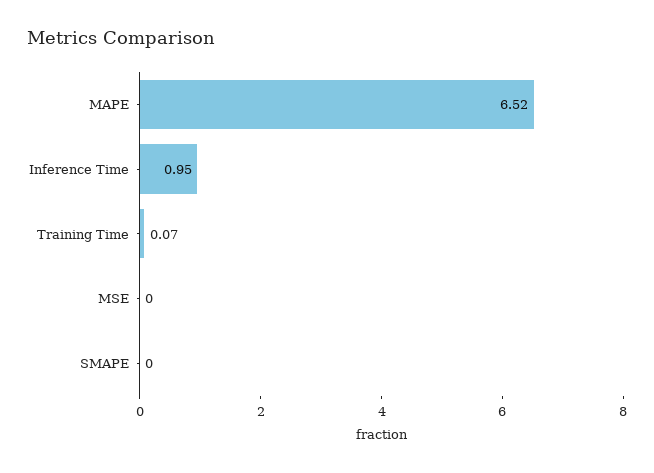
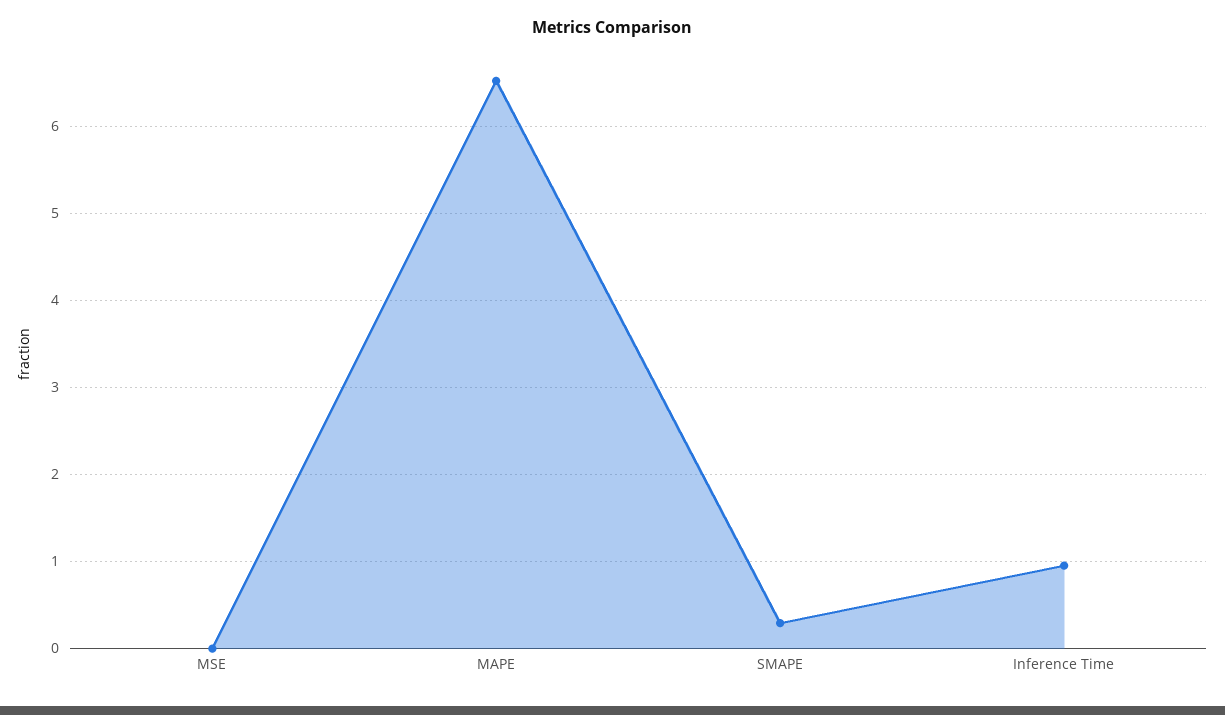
Training Time: 0.07 -> none
SMAPE: 0 -> 0.3

